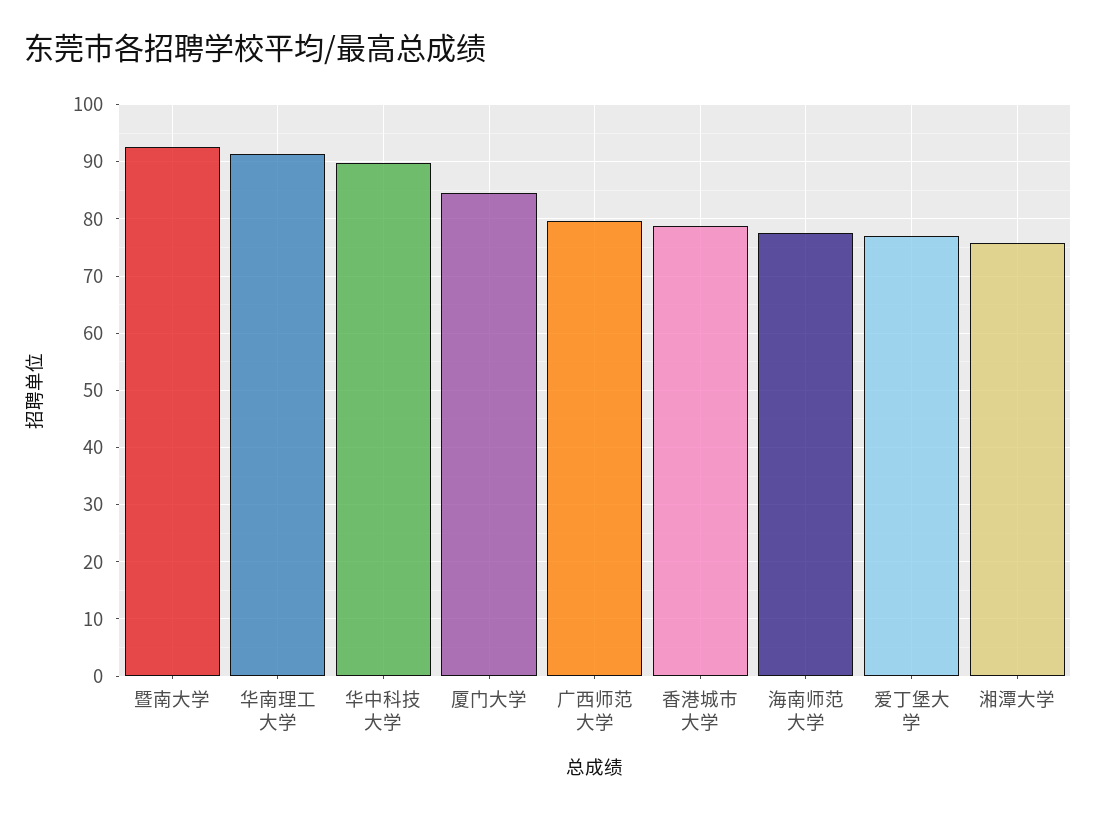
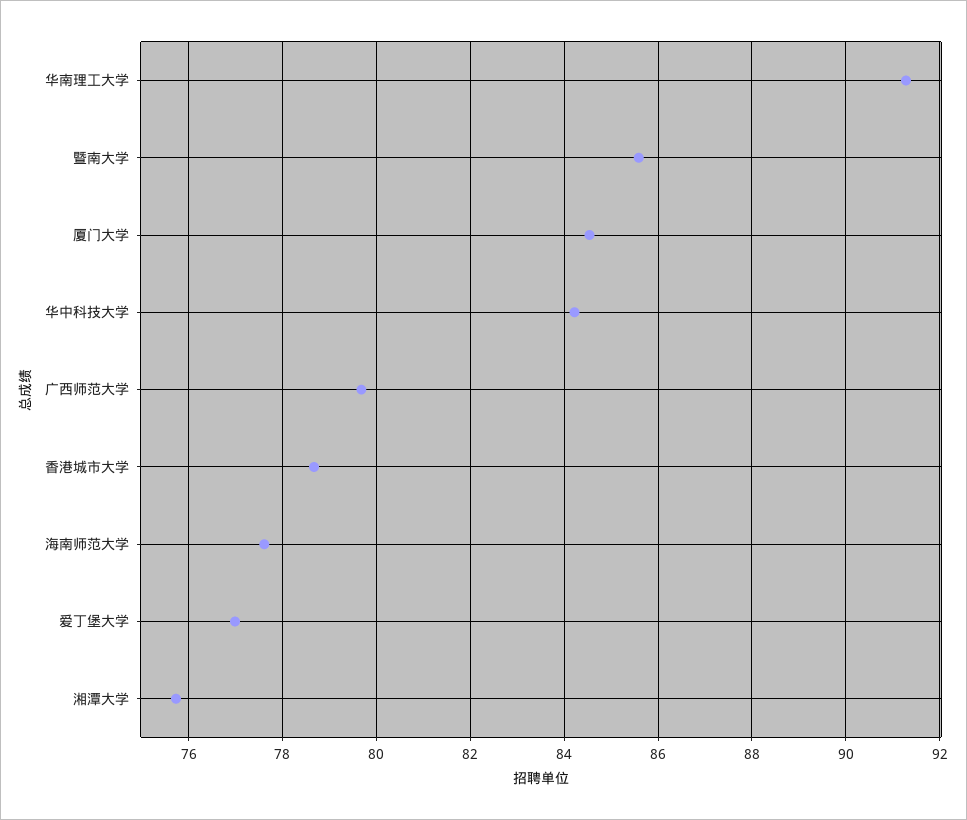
暨南大学: 92 -> 85.6
华中科技大学: 90 -> 84.2

